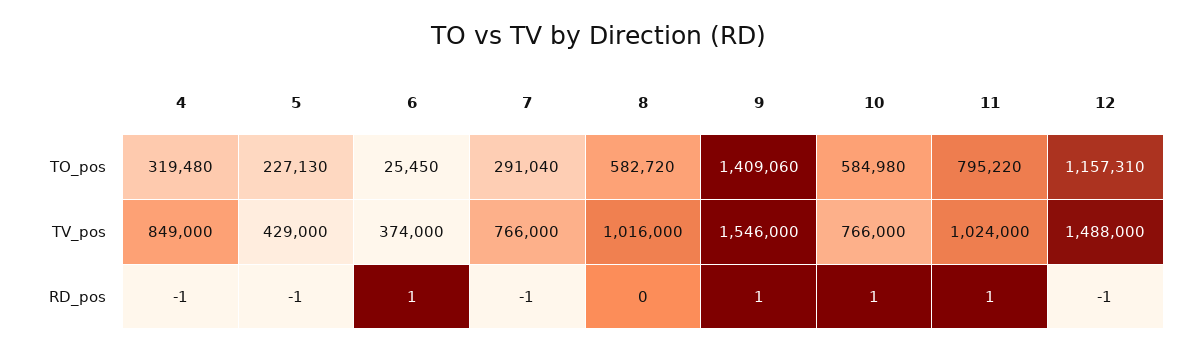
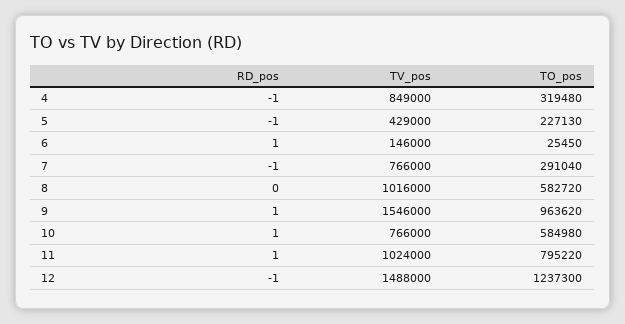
9, TO_pos: 1409060 -> 963620
12, TO_pos: 1157310 -> 1237300
6, TV_pos: 374000 -> 146000

